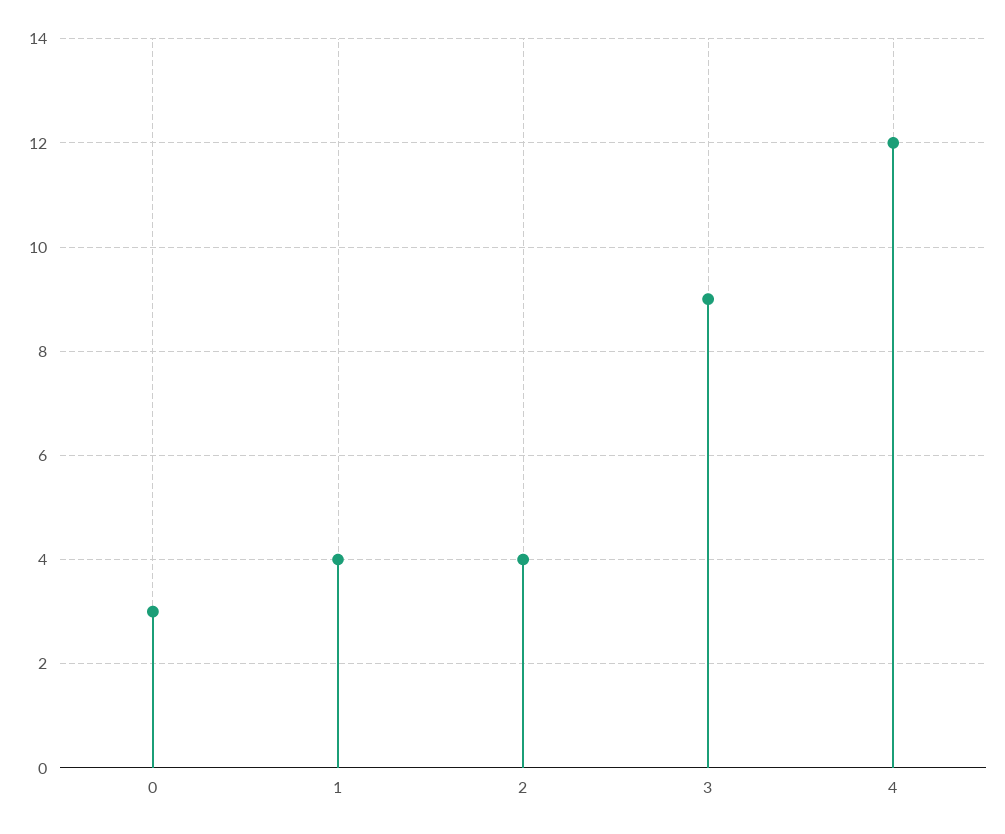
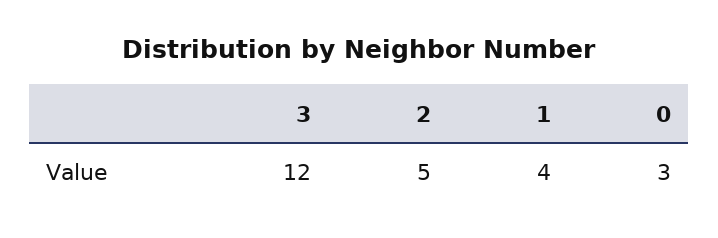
2: 4 -> 5
3: 9 -> 12
4: 12 -> none

